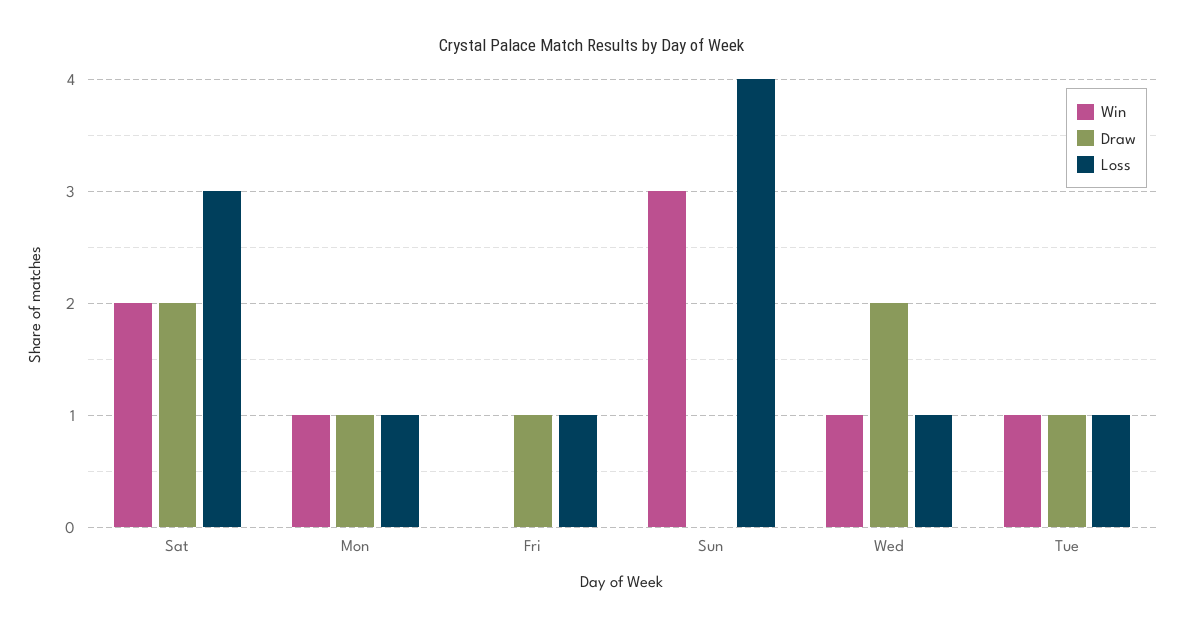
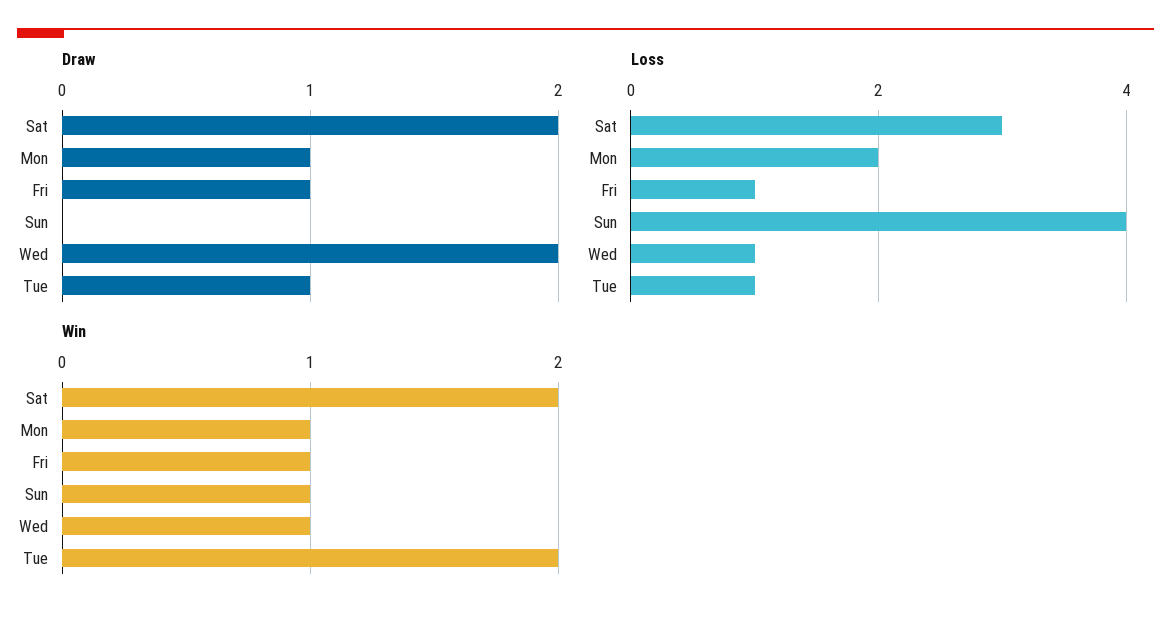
Loss, Mon: 1 -> 2
Win, Fri: 0 -> 1
Win, Sun: 3 -> 1
Win, Tue: 1 -> 2

